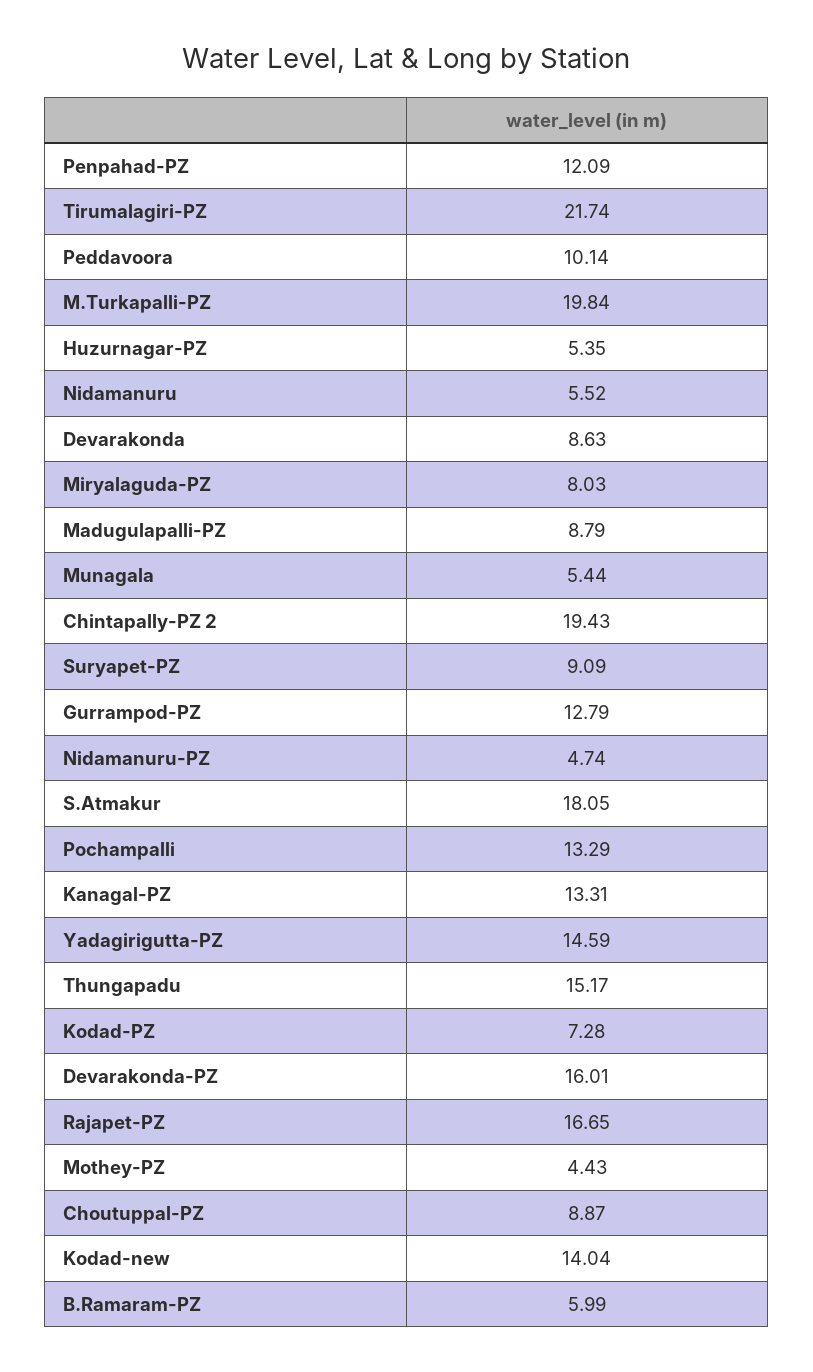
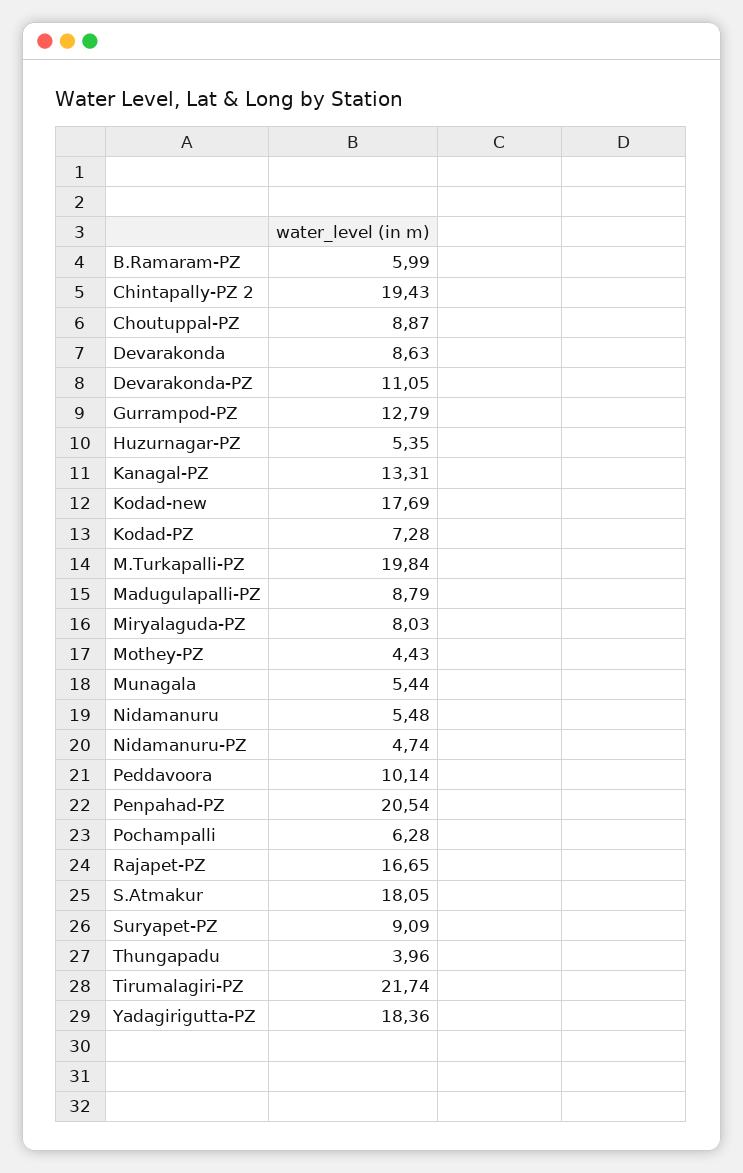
Penpahad-PZ: 12.09 -> 20.54
Nidamanuru: 5.52 -> 5.48
Pochampalli: 13.29 -> 6.28
Yadagirigutta-PZ: 14.59 -> 18.36
Thungapadu: 15.17 -> 3.96
Devarakonda-PZ: 16.01 -> 11.05
Kodad-new: 14.04 -> 17.69

